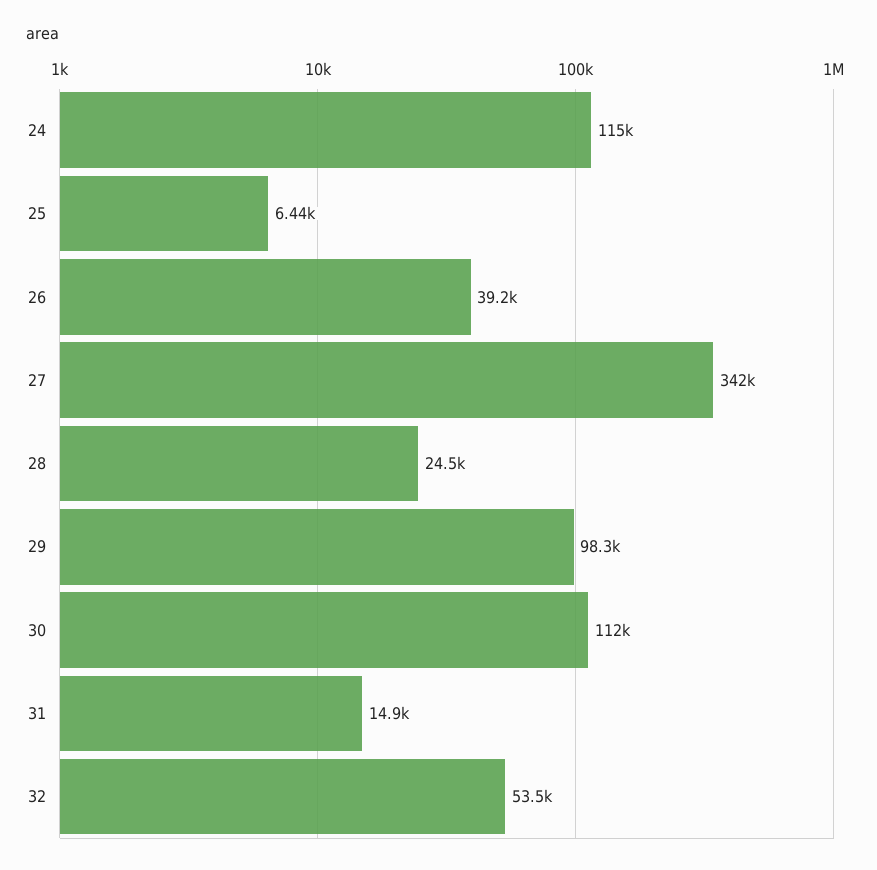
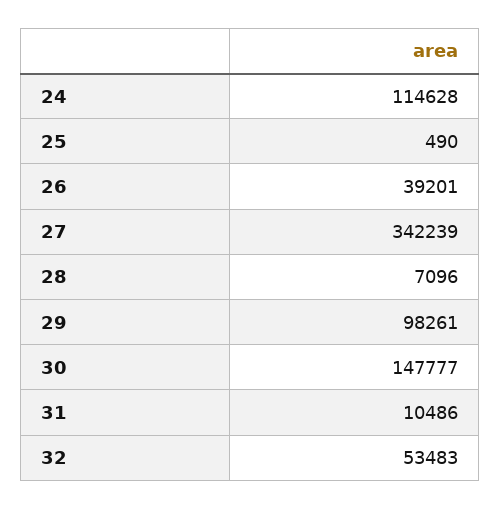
25: 6440 -> 490
28: 24500 -> 7096
30: 112000 -> 147777
31: 14900 -> 10486

